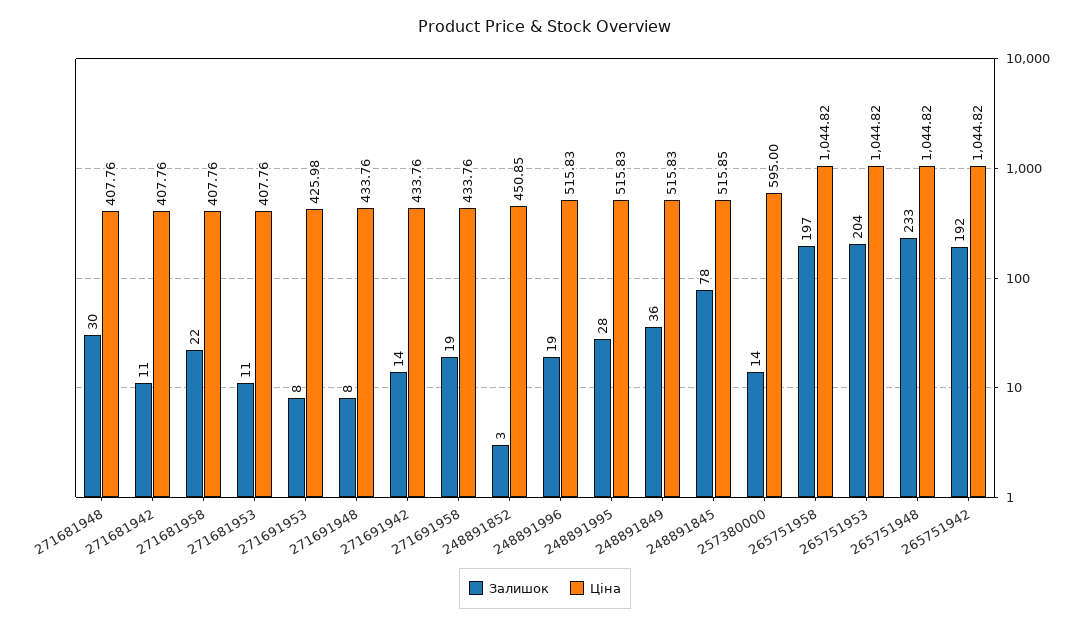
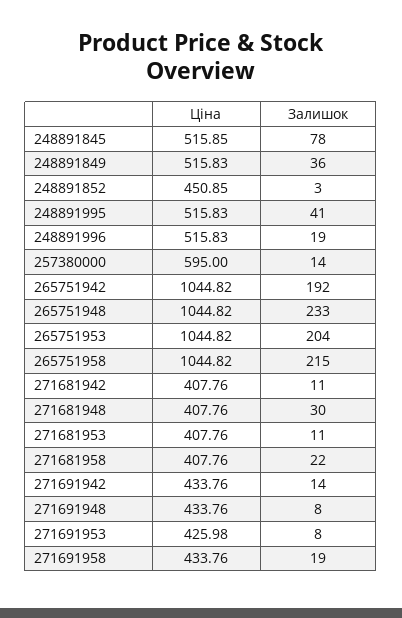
Залишок, 248891995: 28 -> 41
Залишок, 265751958: 197 -> 215

